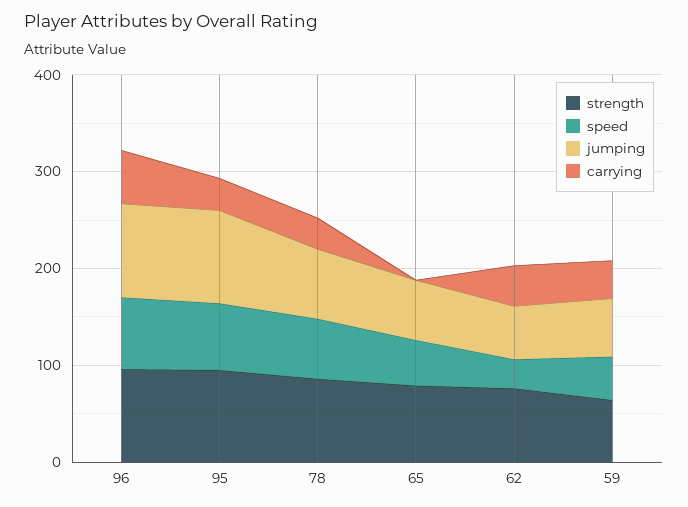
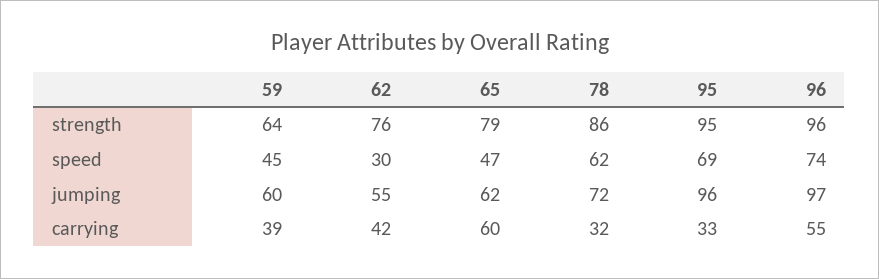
carrying, 65: 0 -> 60

